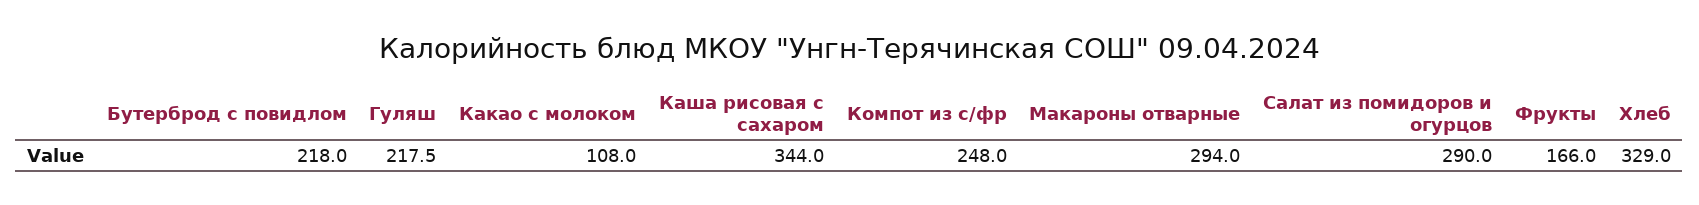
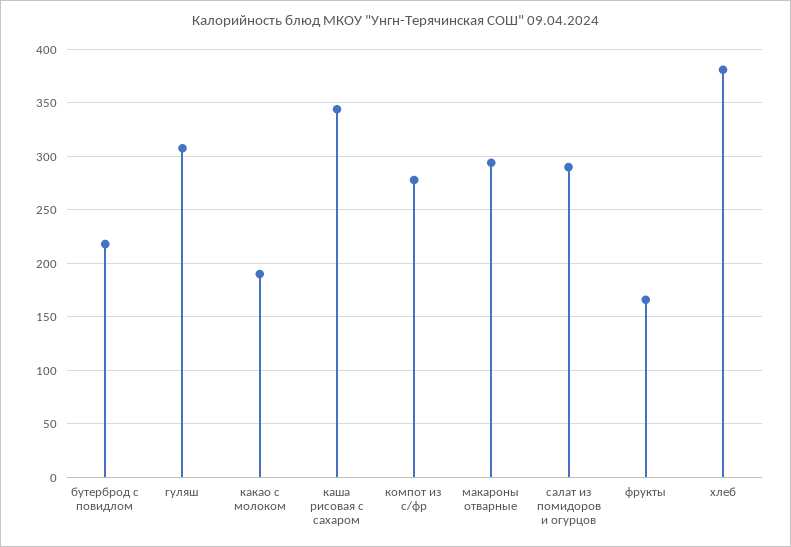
Гуляш: 217.5 -> 310
Какао с молоком: 108 -> 190
Компот из с/фр: 248 -> 280
Хлеб: 329 -> 380

